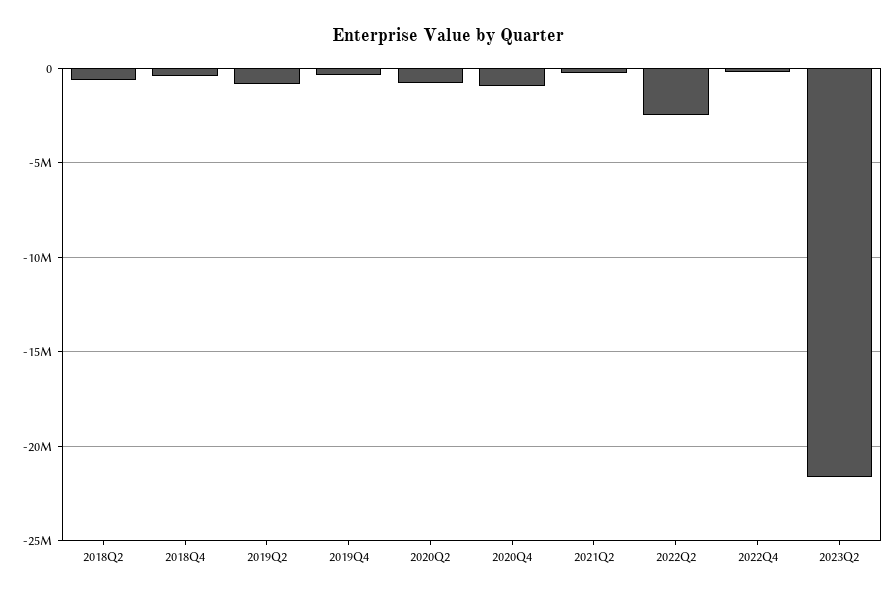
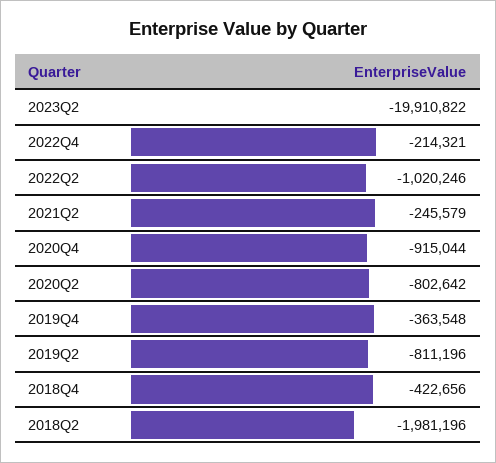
2018Q2: -500000 -> -1981196
2022Q2: -2500000 -> -1020246
2023Q2: -21500000 -> -19910822

